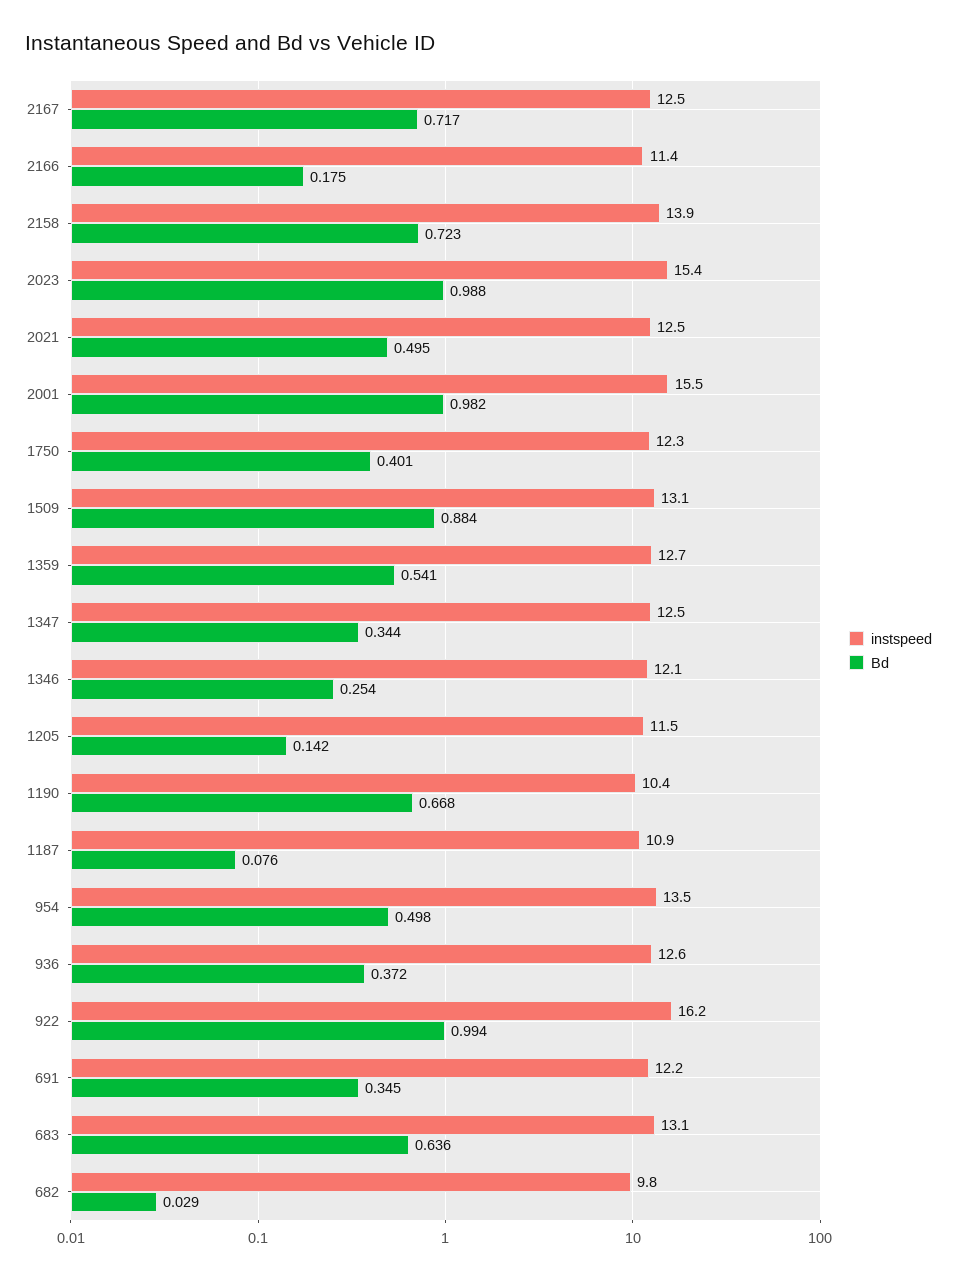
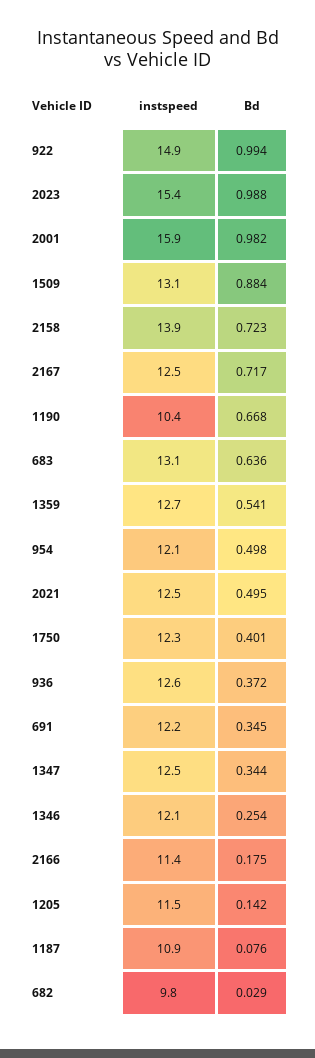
instspeed, 2001: 15.5 -> 15.9
instspeed, 954: 13.5 -> 12.1
instspeed, 922: 16.2 -> 14.9

